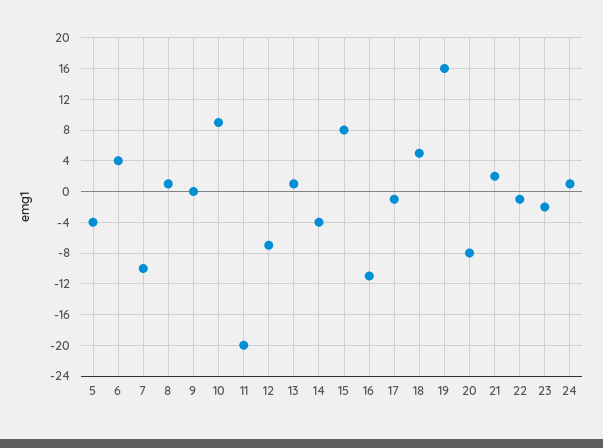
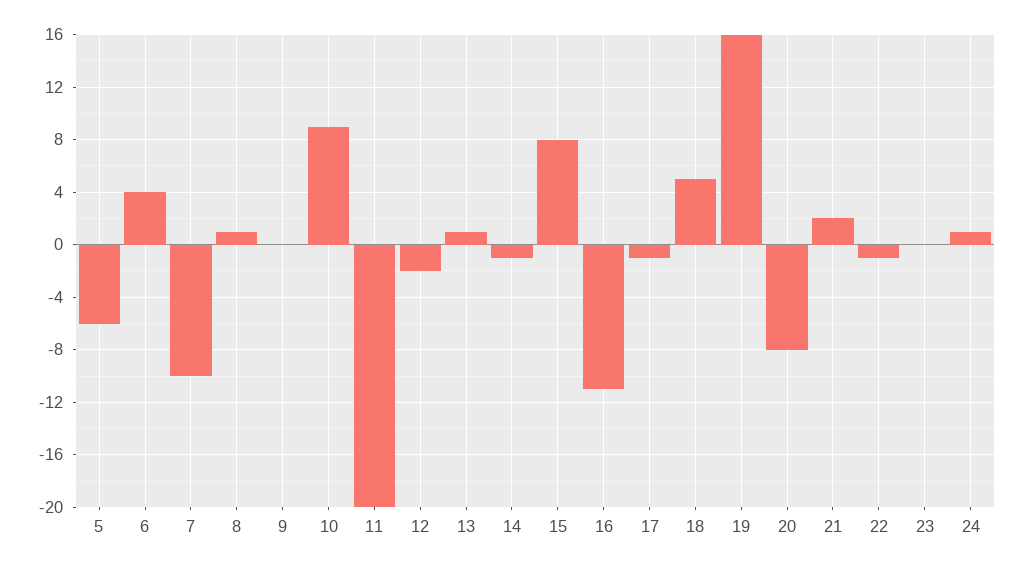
5: -4 -> -6
12: -7 -> -2
14: -4 -> -1
23: -2 -> 0

